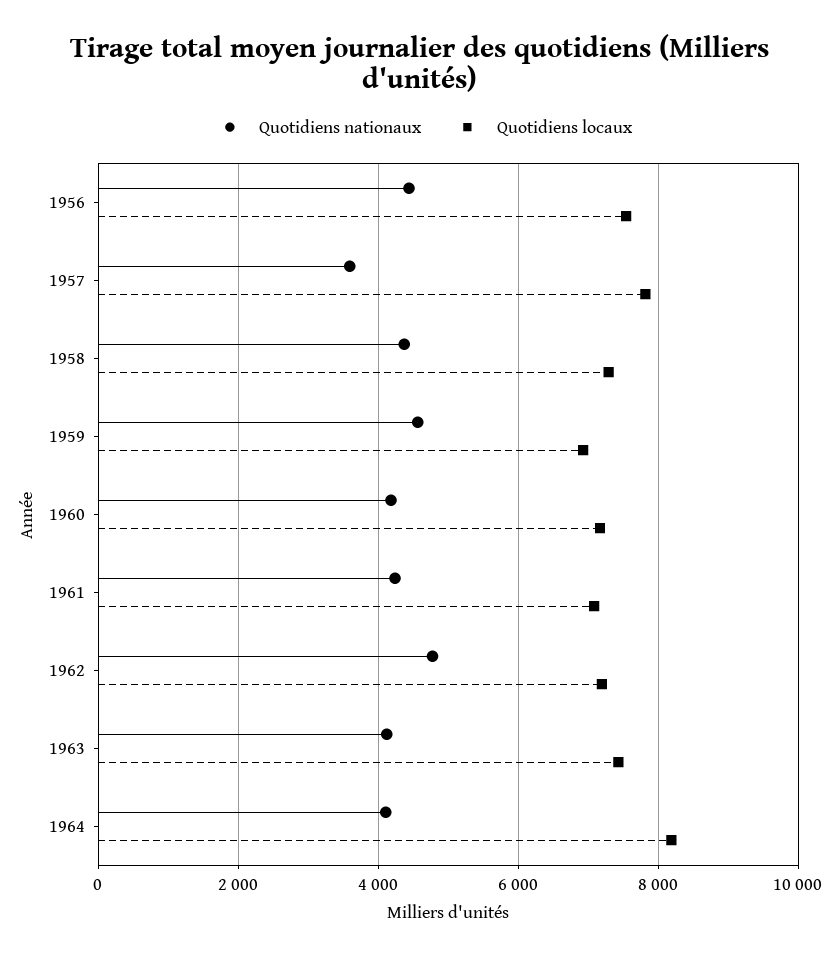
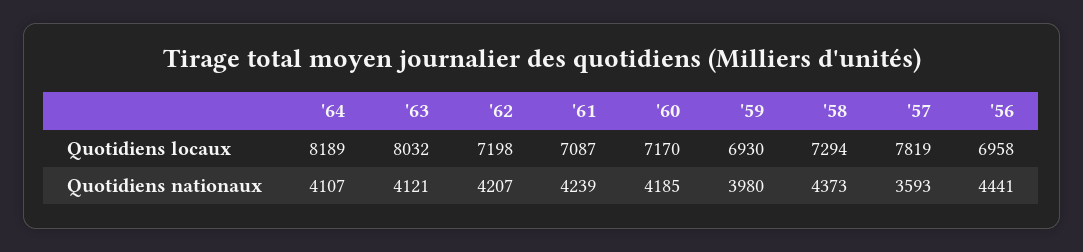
Quotidiens locaux, 1956: 7600 -> 6958
Quotidiens nationaux, 1959: 4600 -> 3980
Quotidiens nationaux, 1962: 4800 -> 4207
Quotidiens locaux, 1963: 7400 -> 8032

